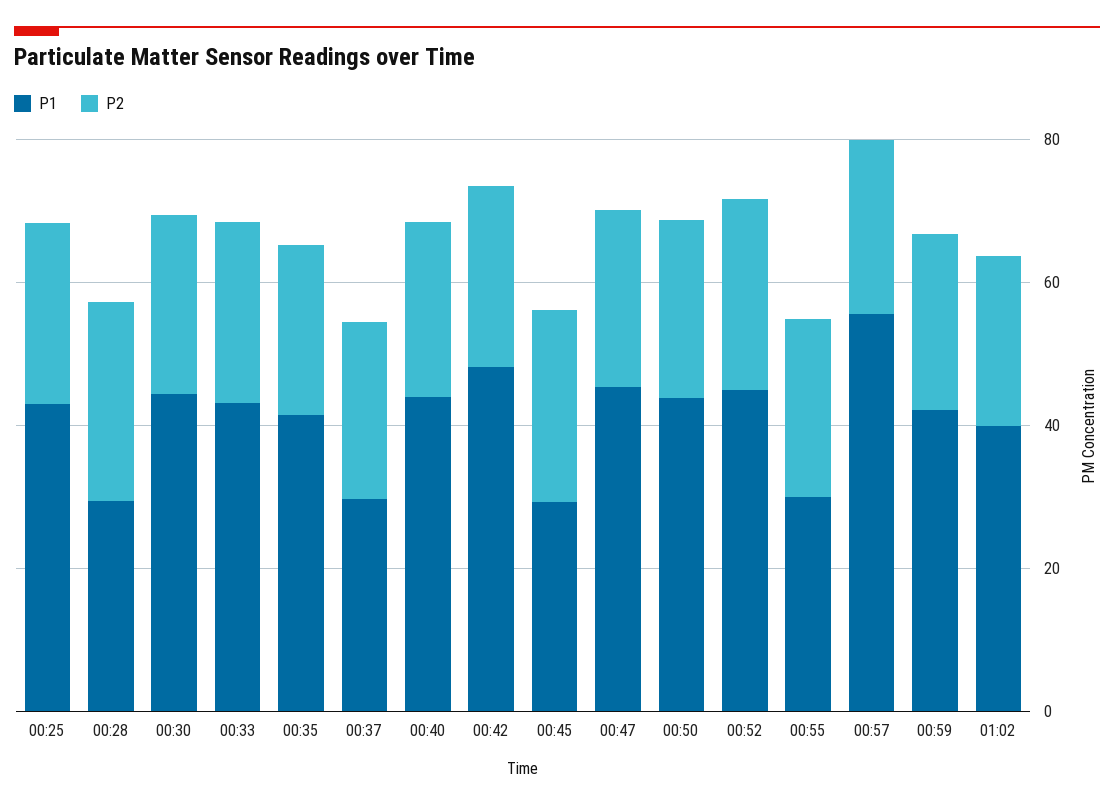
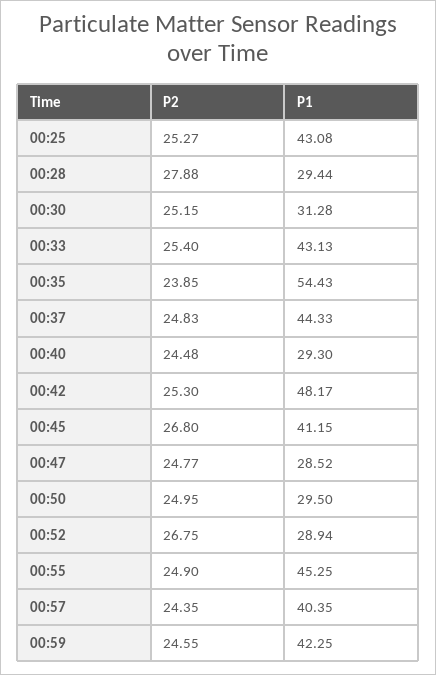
P1, 00:30: 45 -> 31.28
P1, 00:35: 40 -> 54.43
P1, 00:37: 30 -> 44.33
P1, 00:40: 45 -> 29.3
P1, 00:45: 30 -> 41.15
P1, 00:47: 45 -> 28.52
P1, 00:50: 45 -> 29.5
P1, 00:52: 45 -> 28.94
P1, 00:55: 30 -> 45.25
P1, 00:57: 55 -> 40.35
P1, 01:02: 40 -> none
P2, 01:02: 25 -> none

